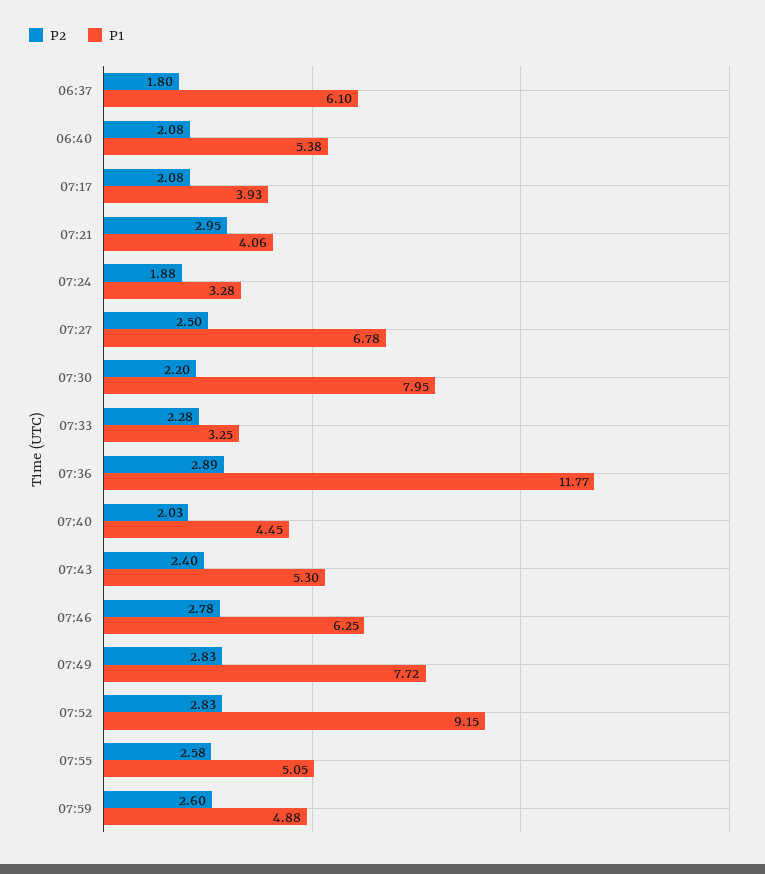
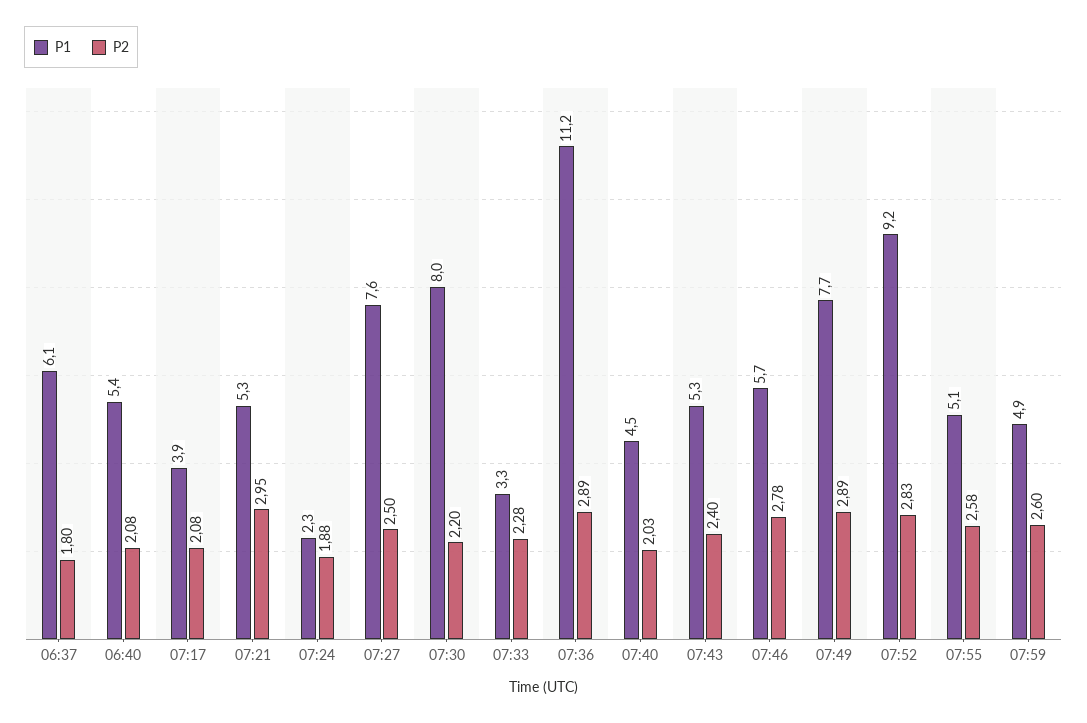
P1, 07:21: 4.06 -> 5.3
P1, 07:24: 3.28 -> 2.3
P1, 07:27: 6.78 -> 7.6
P1, 07:36: 11.77 -> 11.2
P1, 07:46: 6.25 -> 5.7
P2, 07:49: 2.83 -> 2.89

